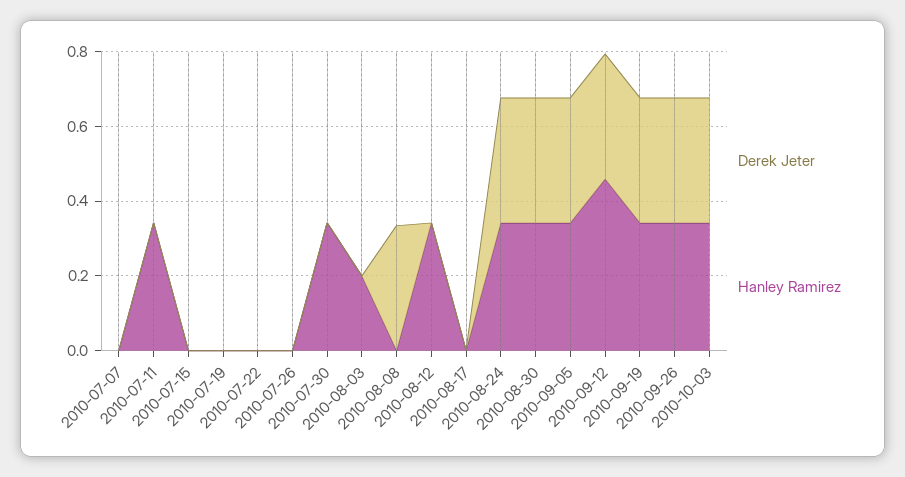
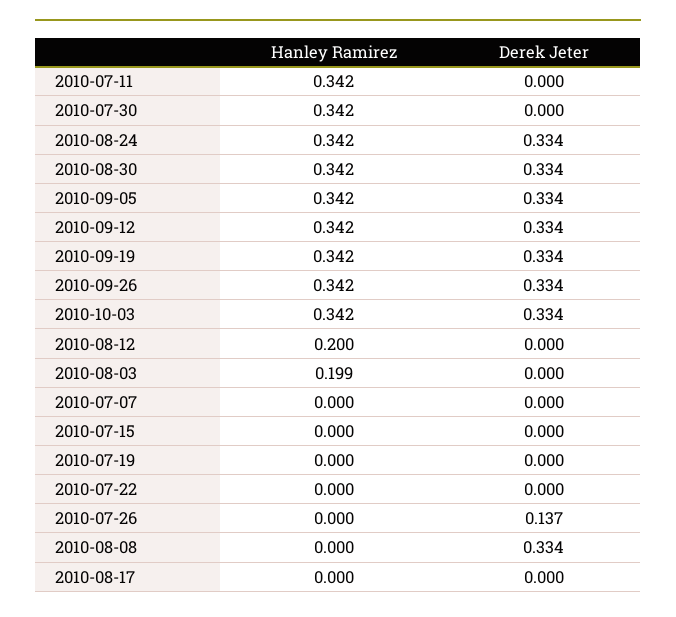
Derek Jeter, 2010-07-26: 0 -> 0.137
Hanley Ramirez, 2010-08-12: 0.35 -> 0.2
Hanley Ramirez, 2010-09-12: 0.45 -> 0.342

